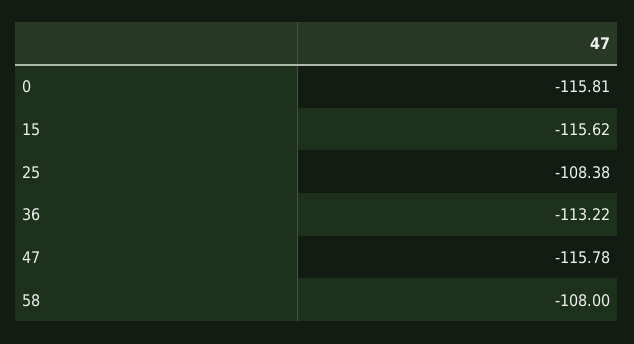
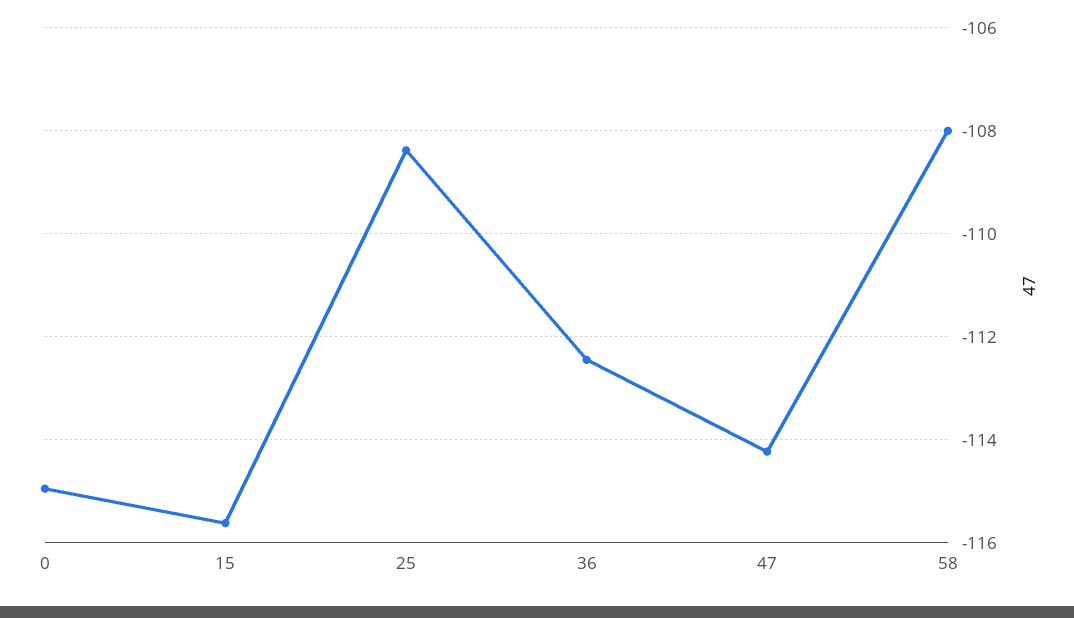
0: -115.81 -> -115
36: -113.22 -> -112.4
47: -115.78 -> -114.2

